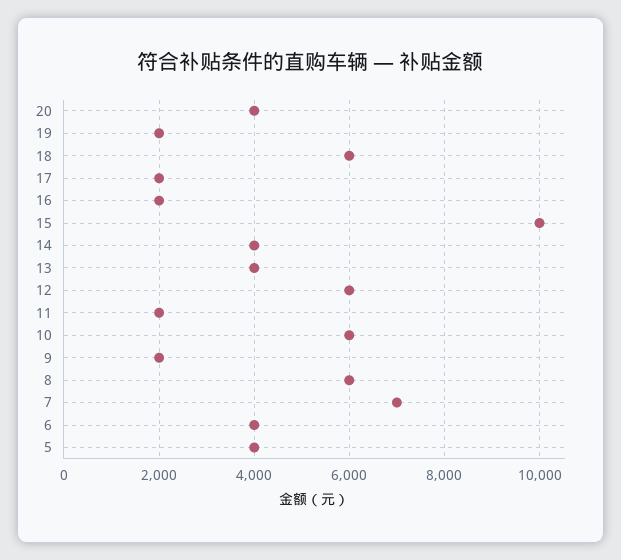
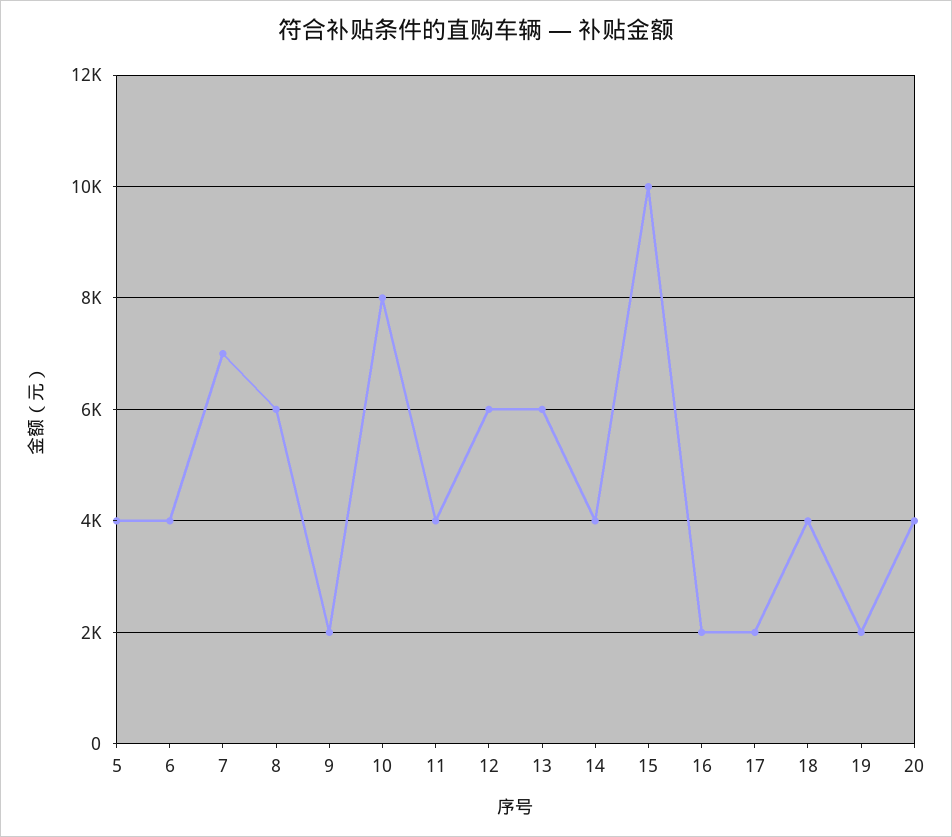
18: 6000 -> 4000
13: 4000 -> 6000
11: 2000 -> 4000
10: 6000 -> 8000

